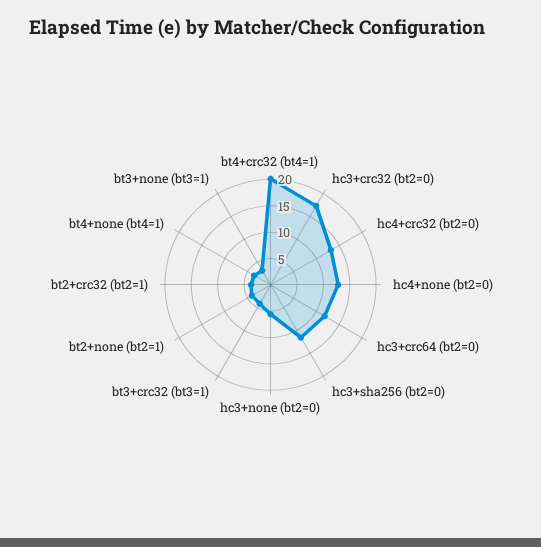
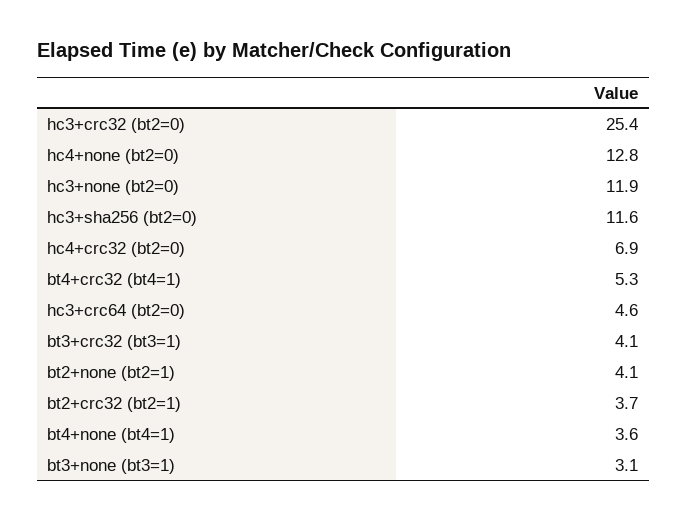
bt4+crc32 (bt4=1): 20 -> 5.3
hc3+crc32 (bt2=0): 17.5 -> 25.4
hc4+crc32 (bt2=0): 12.5 -> 6.9
hc3+crc64 (bt2=0): 12.5 -> 4.6
hc3+none (bt2=0): 5 -> 11.9

